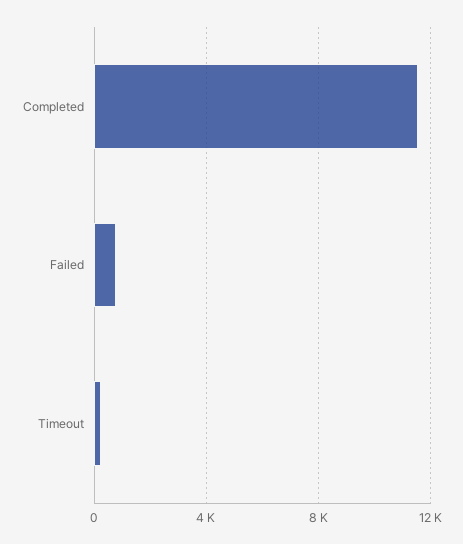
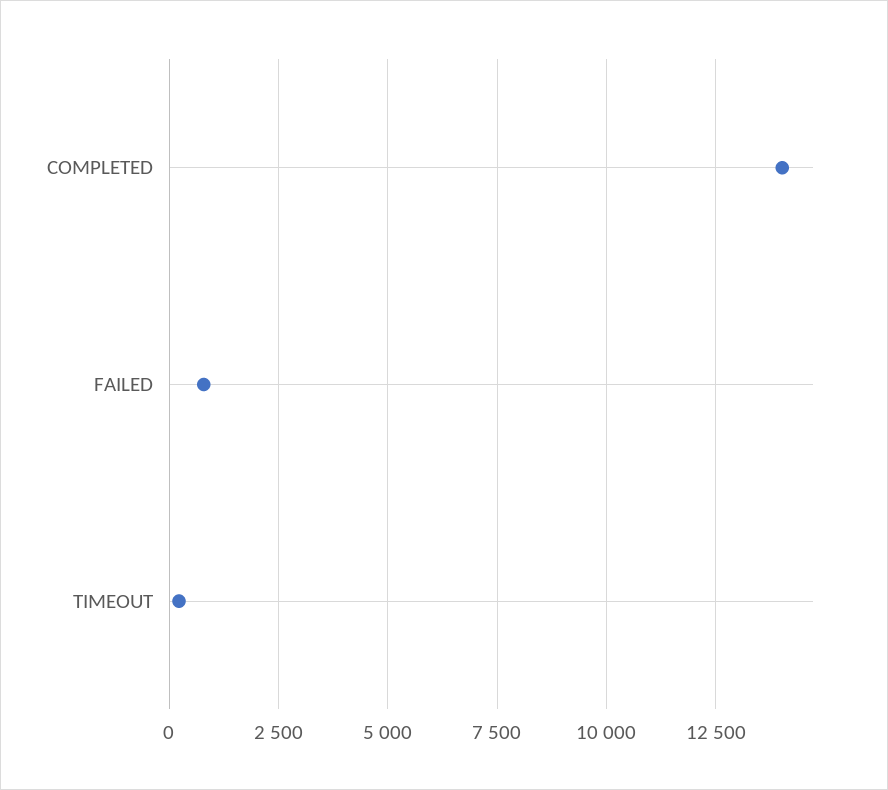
Completed: 11500 -> 14000

